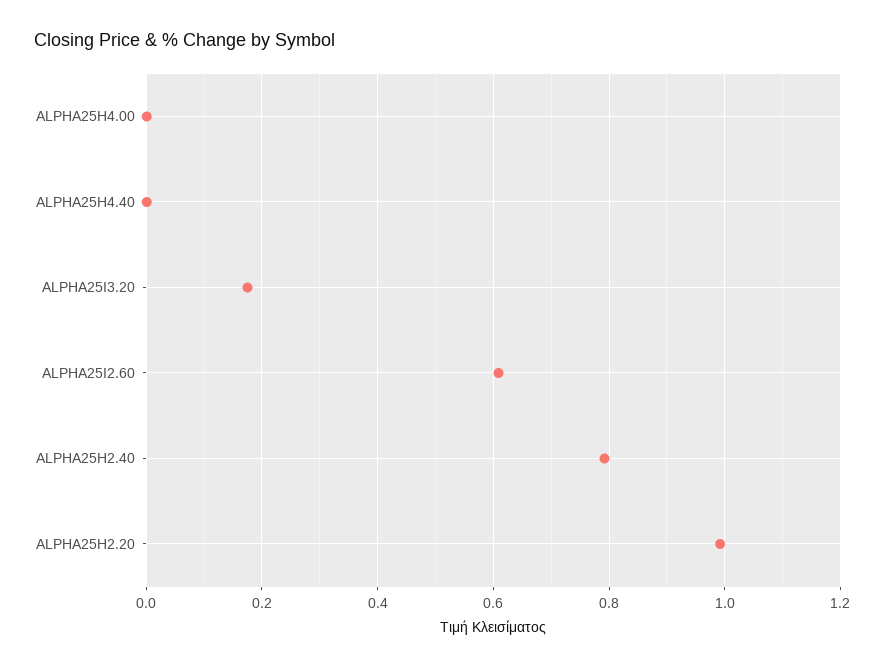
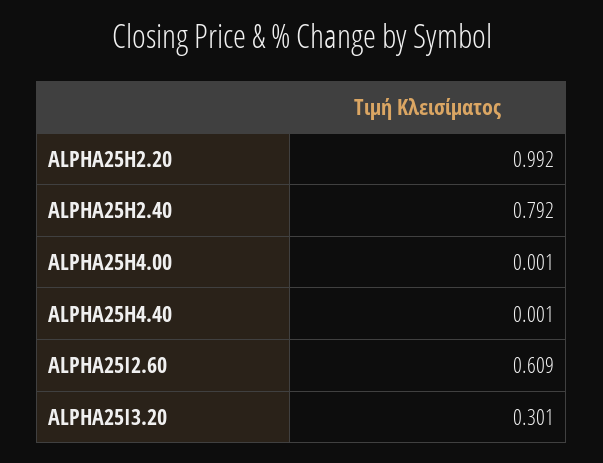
ALPHA25I3.20: 0.18 -> 0.301

